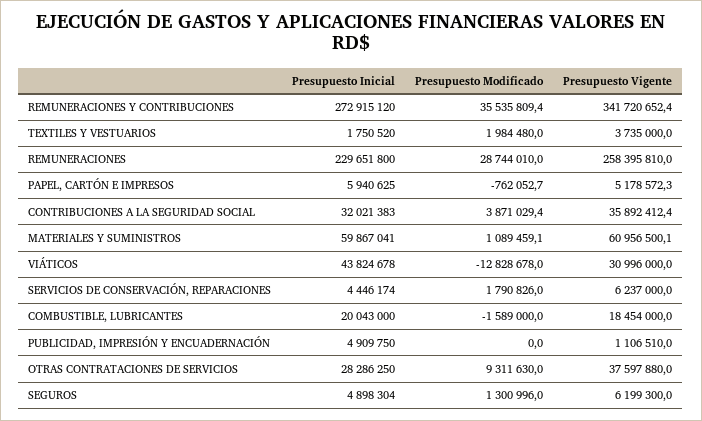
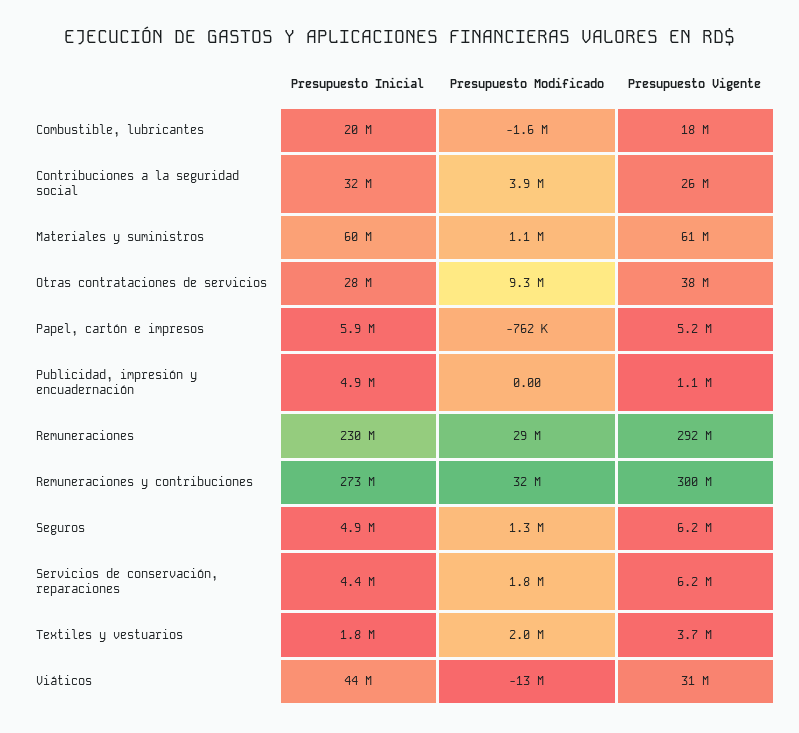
Presupuesto Modificado, REMUNERACIONES Y CONTRIBUCIONES: 35535809.4 -> 32000000
Presupuesto Vigente, REMUNERACIONES Y CONTRIBUCIONES: 341720652.4 -> 300000000
Presupuesto Vigente, REMUNERACIONES: 258395810 -> 292000000
Presupuesto Vigente, CONTRIBUCIONES A LA SEGURIDAD SOCIAL: 35892412.4 -> 26000000

